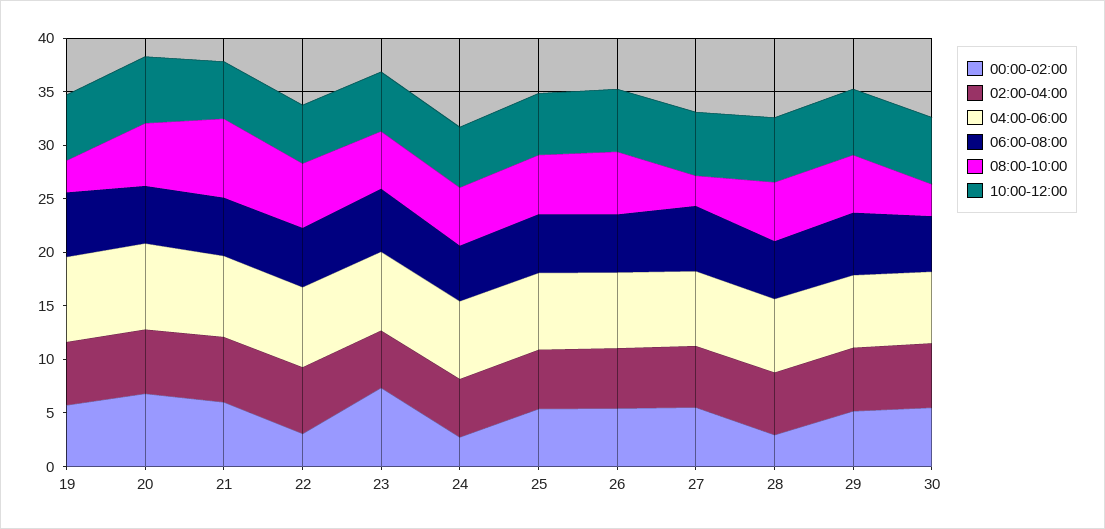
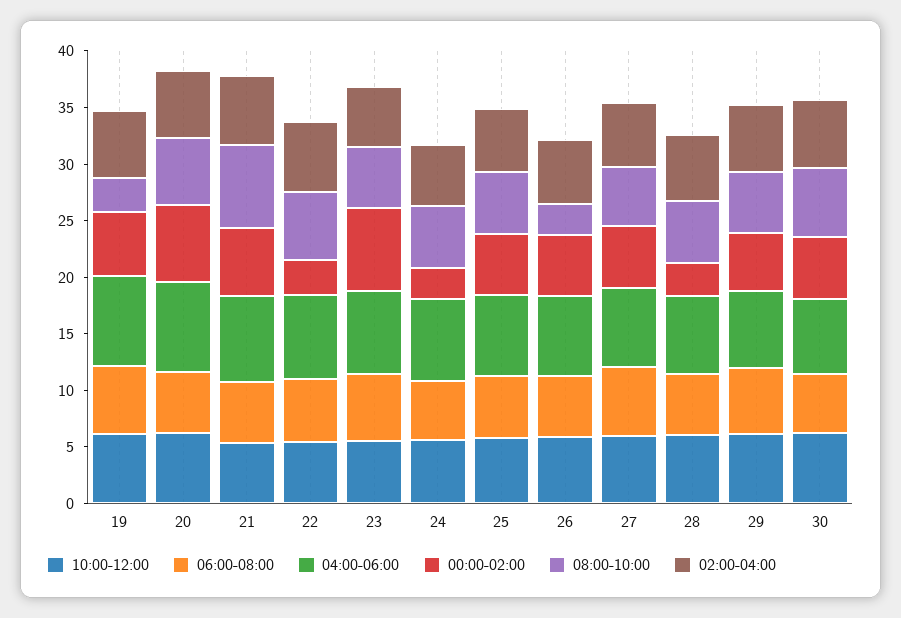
08:00-10:00, 26: 6 -> 3
08:00-10:00, 27: 3 -> 5
08:00-10:00, 30: 3 -> 6

